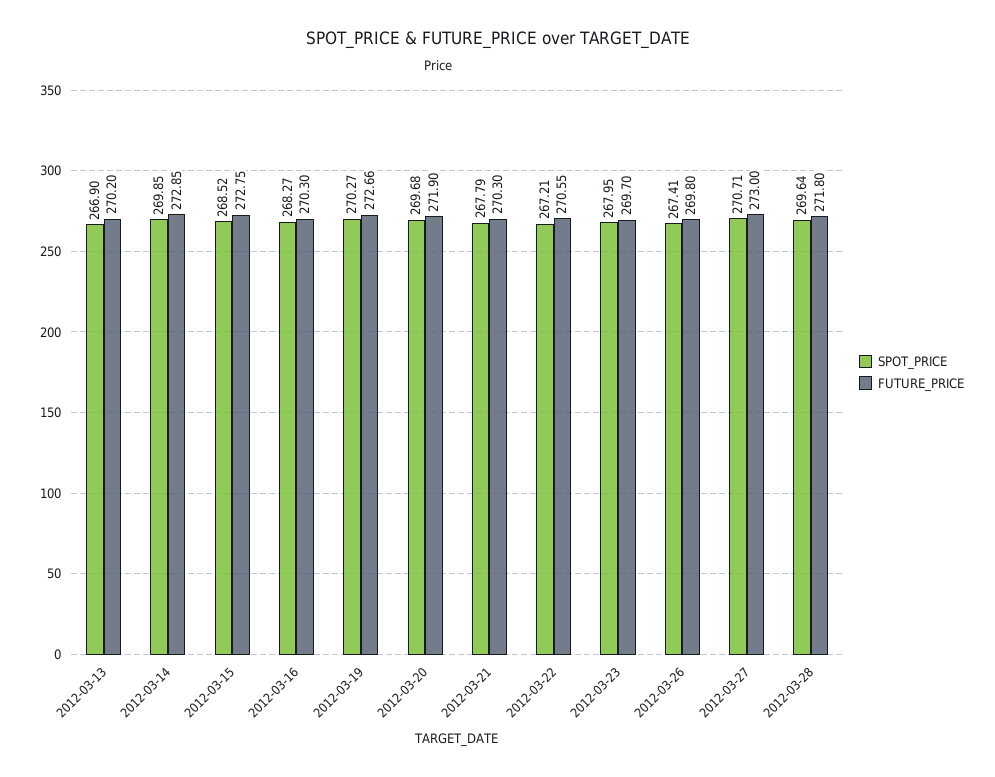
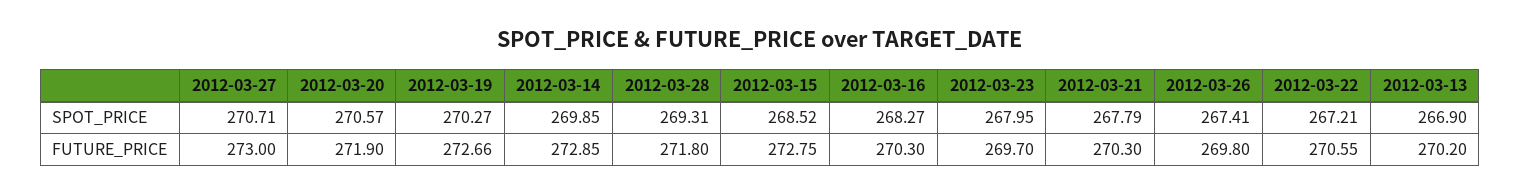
SPOT_PRICE, 2012-03-20: 269.68 -> 270.57
SPOT_PRICE, 2012-03-28: 269.64 -> 269.31

